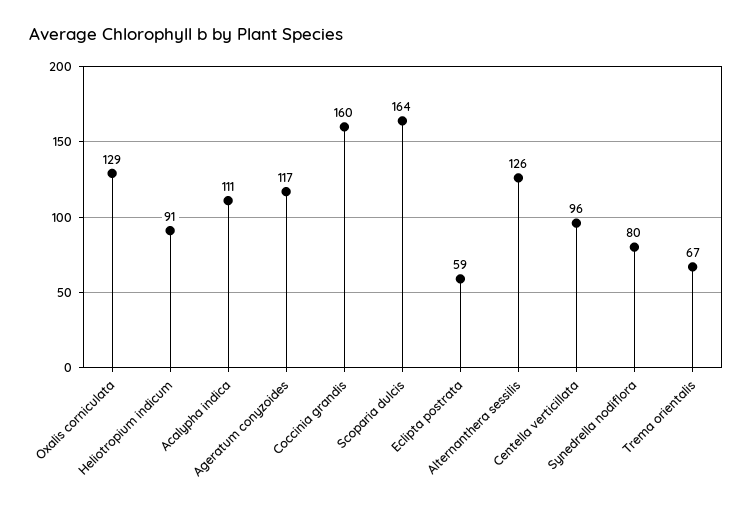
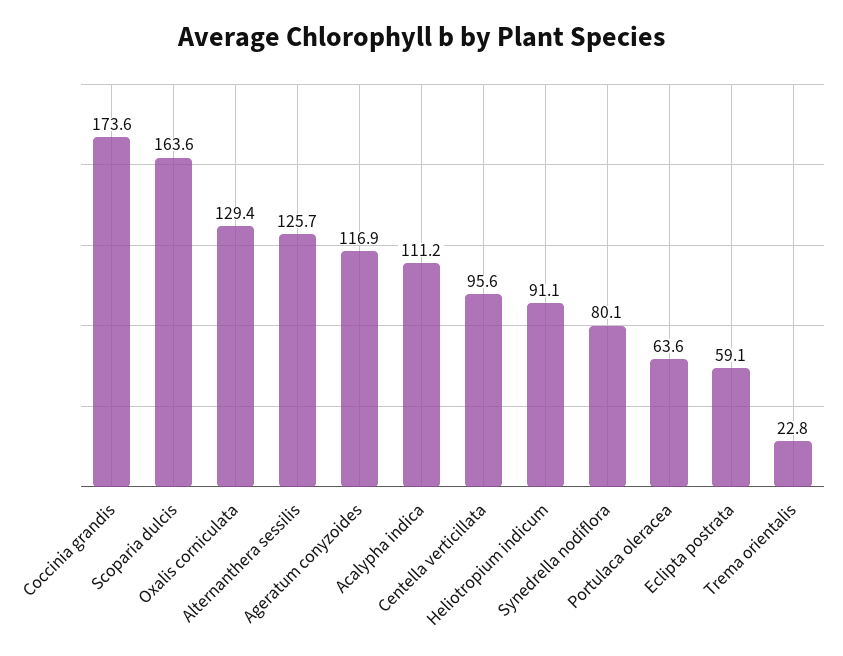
Coccinia grandis: 160 -> 173.6
Trema orientalis: 67 -> 22.8
Portulaca oleracea: none -> 63.6

